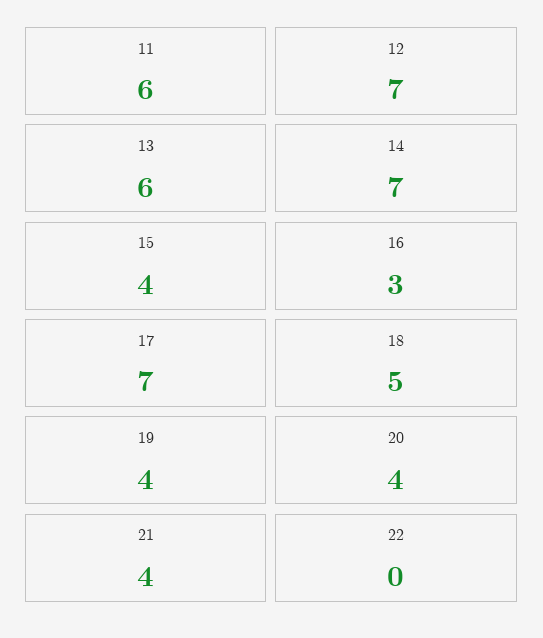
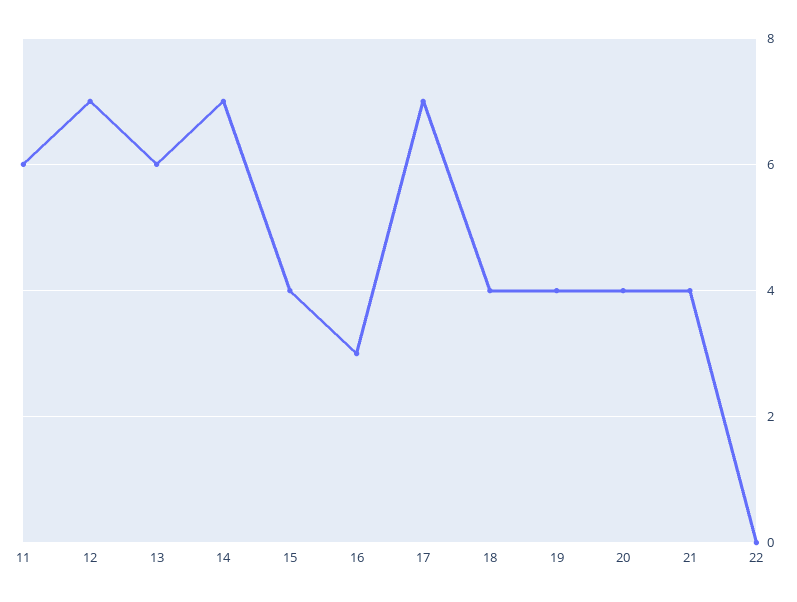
18: 5 -> 4

